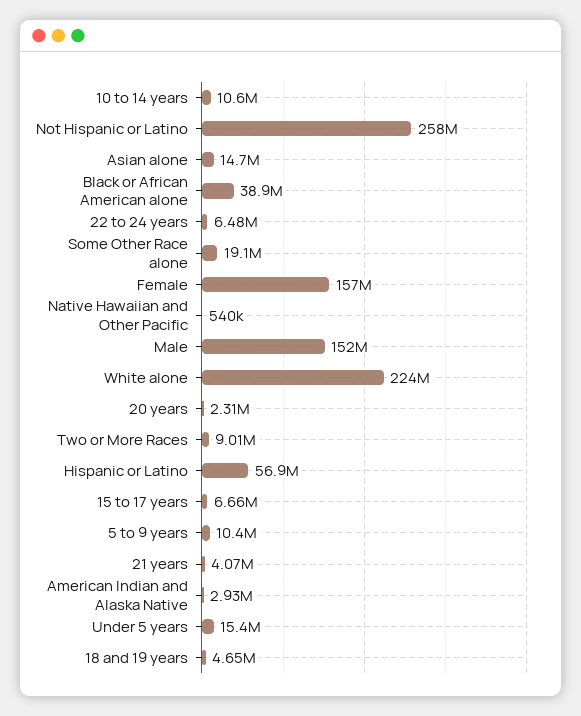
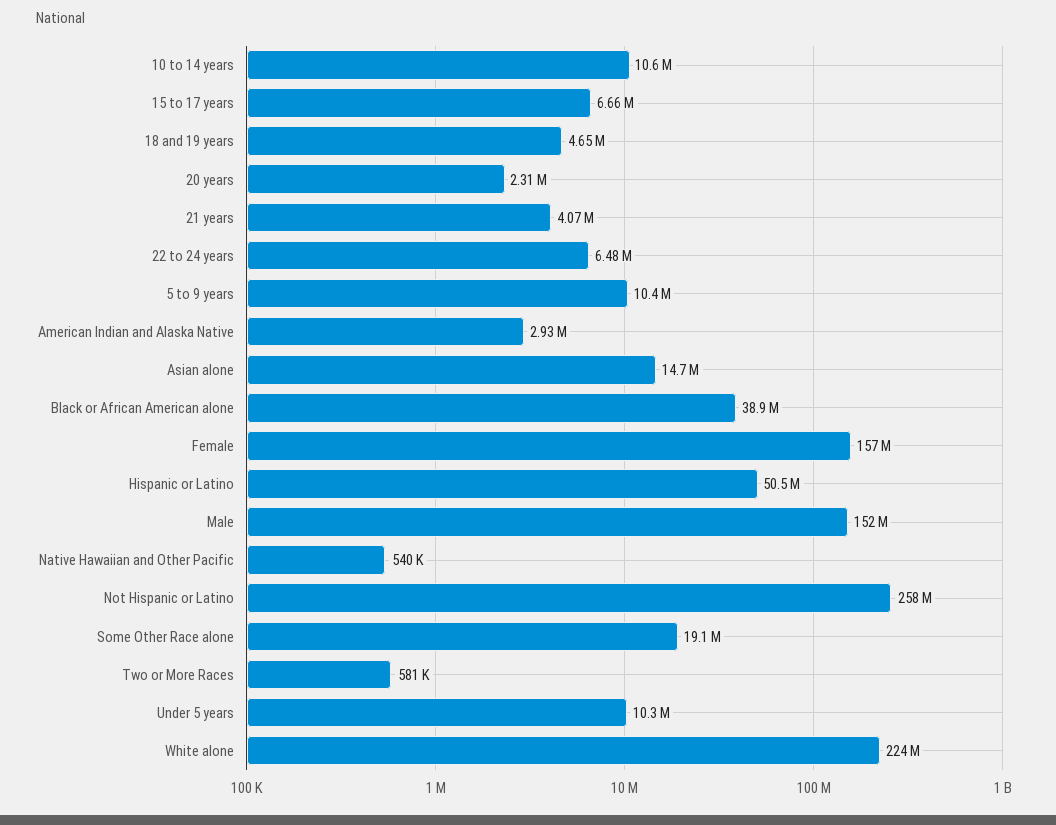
Two or More Races: 9010000 -> 581000
Hispanic or Latino: 56900000 -> 50500000
Under 5 years: 15400000 -> 10300000

